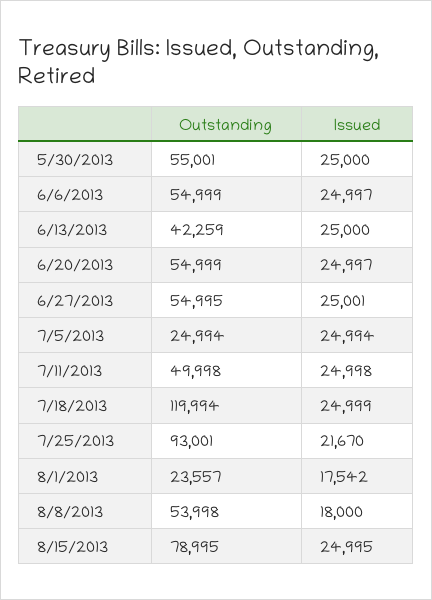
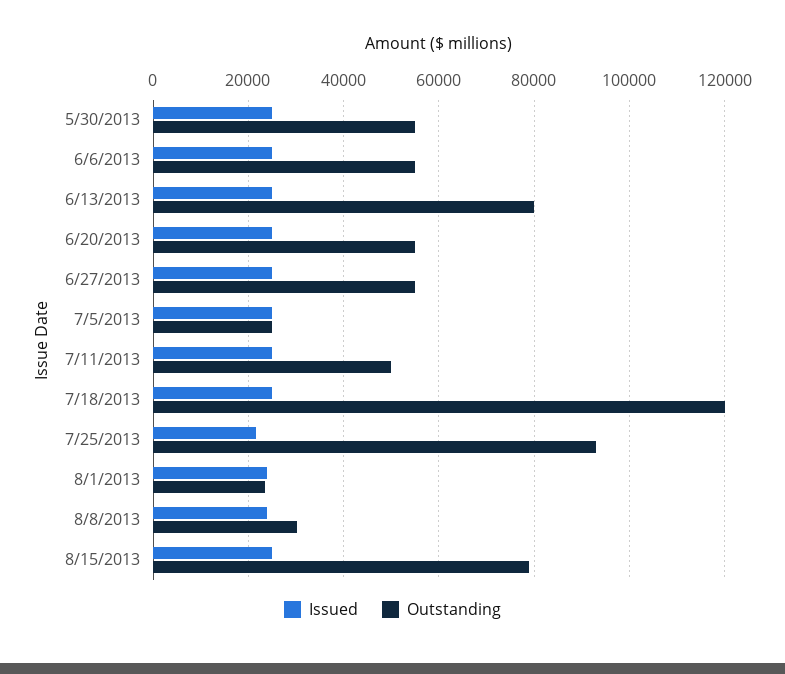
Outstanding, 6/13/2013: 42259 -> 80000
Issued, 8/1/2013: 17542 -> 24000
Outstanding, 8/8/2013: 53998 -> 30000
Issued, 8/8/2013: 18000 -> 24000

